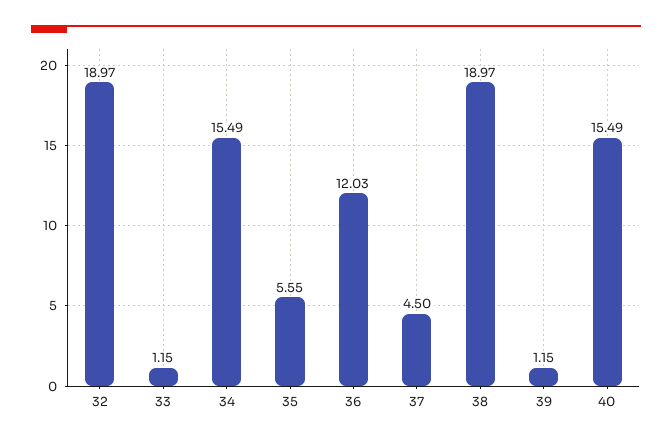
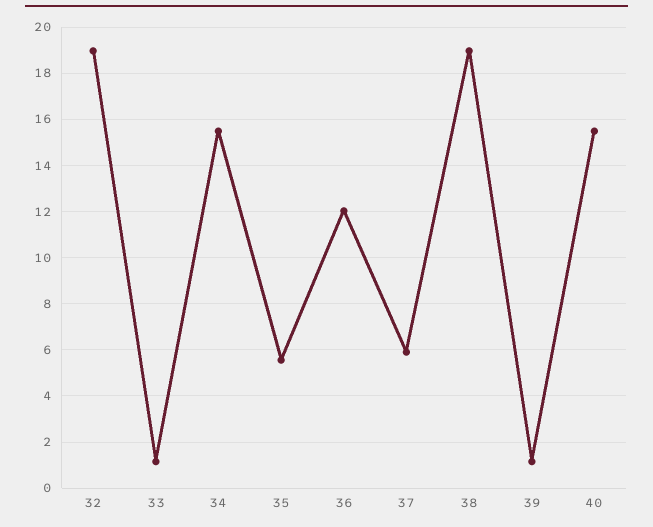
37: 4.5 -> 6

